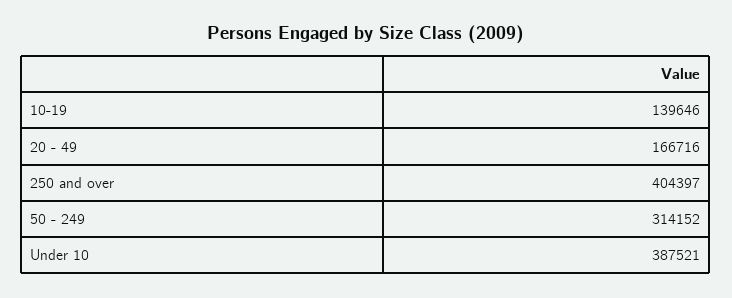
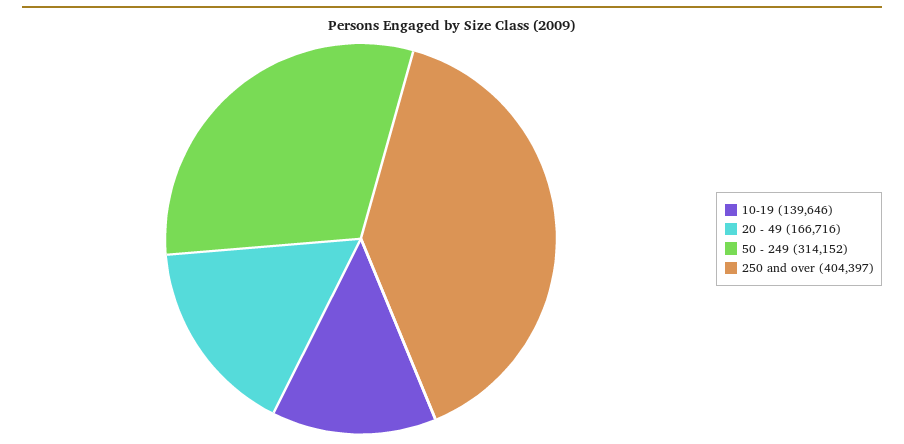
Under 10: 387521 -> none

